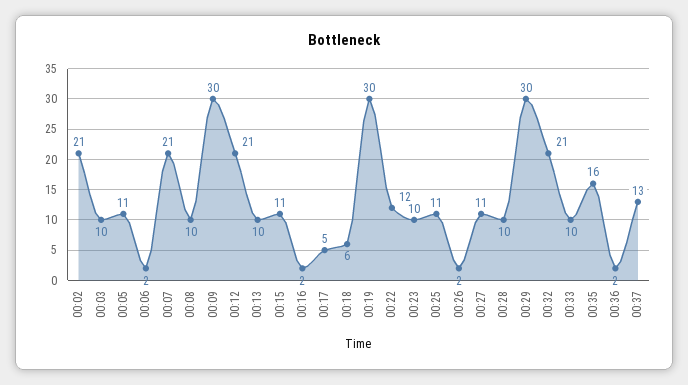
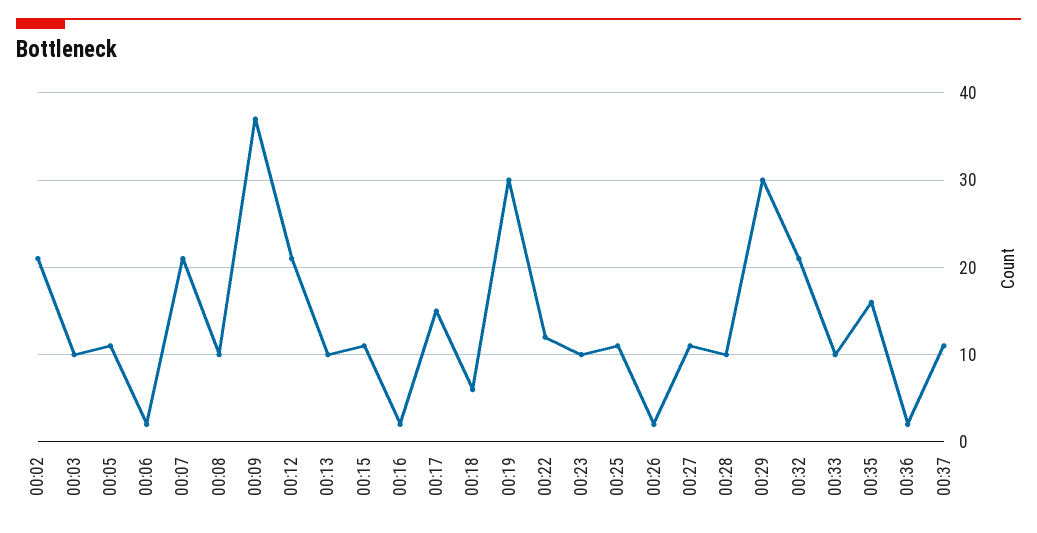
00:09: 30 -> 37
00:17: 5 -> 15
00:37: 13 -> 11

